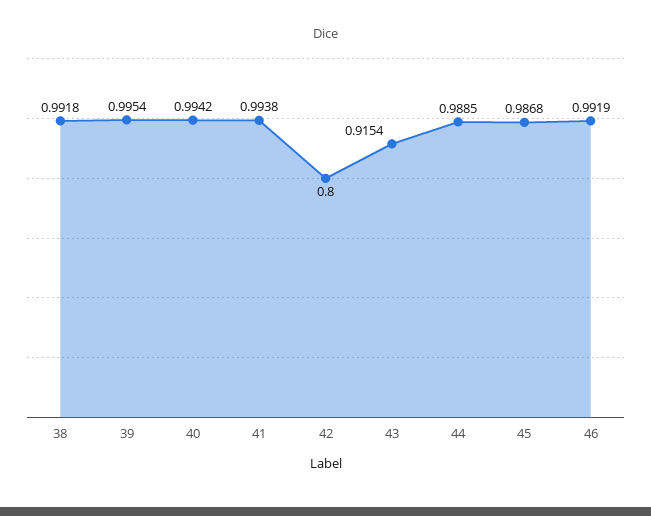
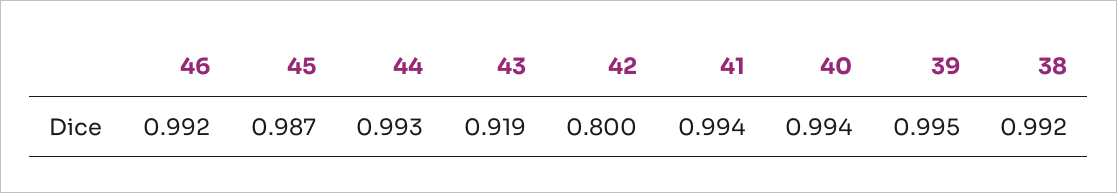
43: 0.9154 -> 0.919
44: 0.9885 -> 0.993

